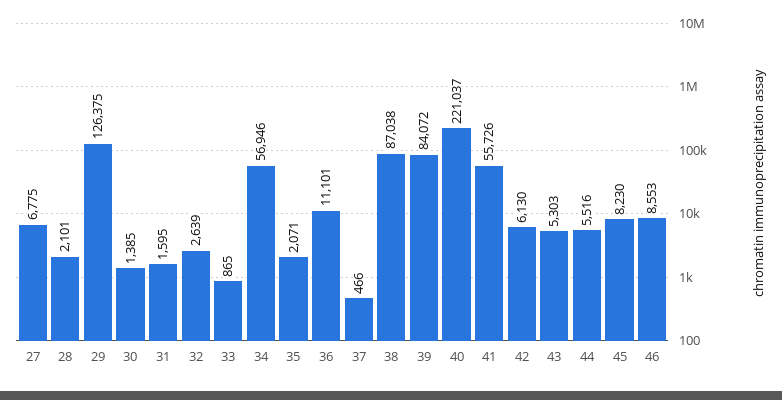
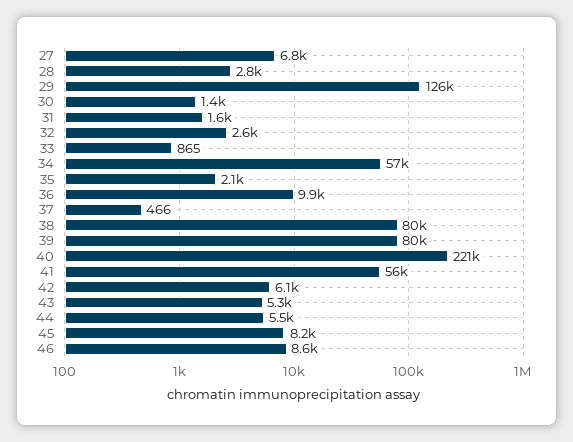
28: 2101 -> 2800
36: 11101 -> 9900
38: 87038 -> 80000
39: 84072 -> 80000

